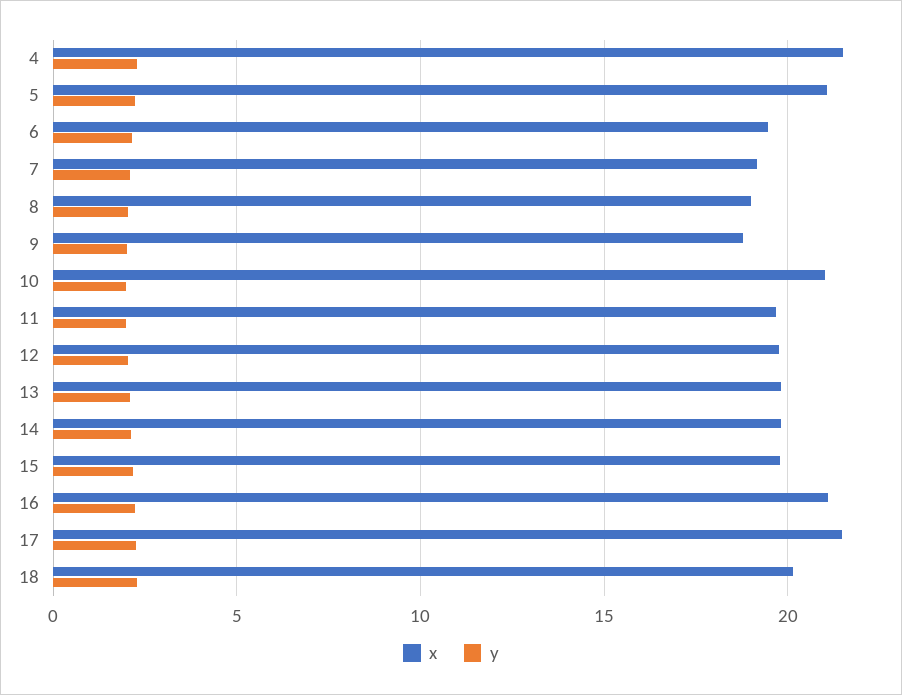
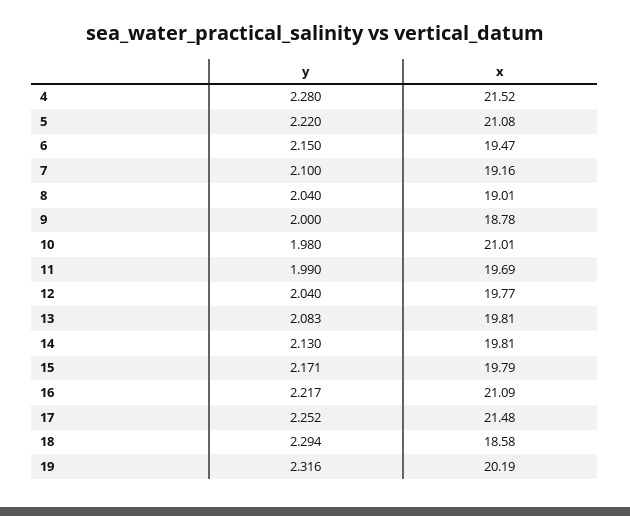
x, 18: 20 -> 18.58
y, 19: none -> 2.316
x, 19: none -> 20.19

